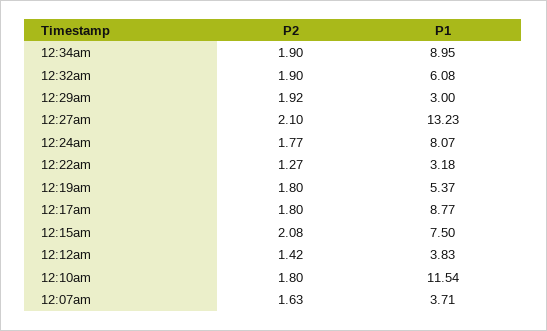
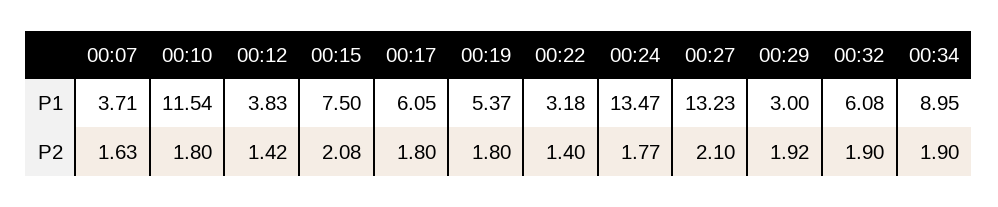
P1, 12:24am: 8.07 -> 13.47
P2, 12:22am: 1.27 -> 1.4
P1, 12:17am: 8.77 -> 6.05

